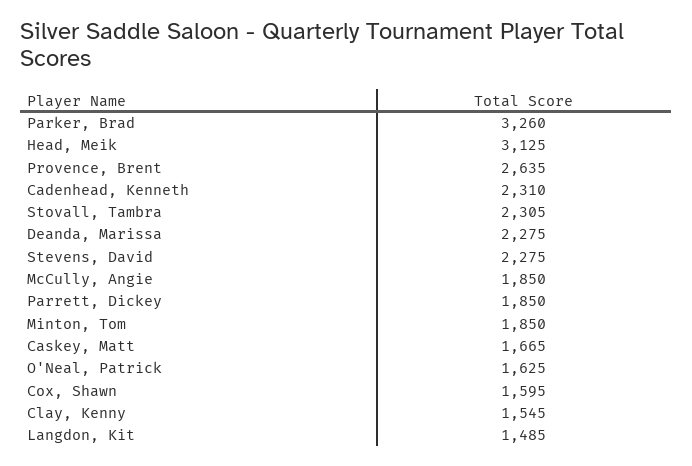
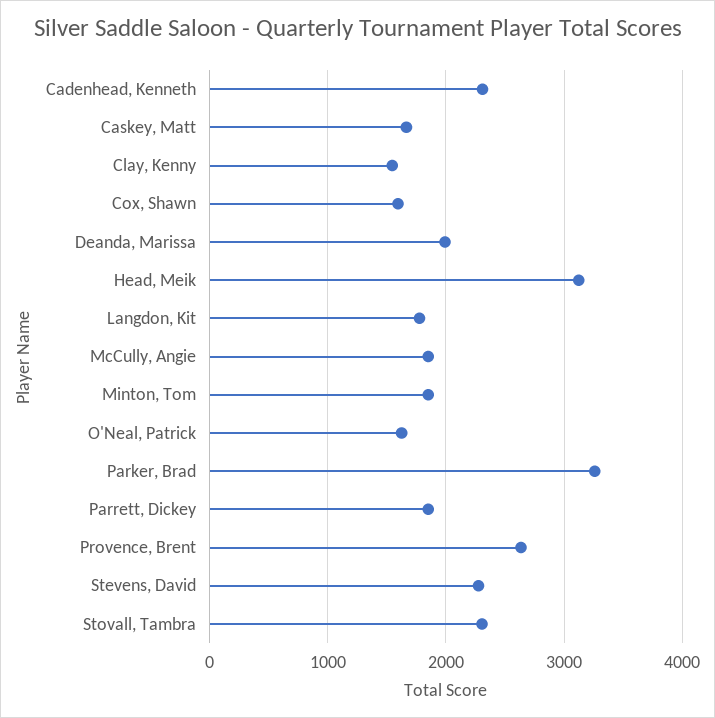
Deanda, Marissa: 2275 -> 2000
Langdon, Kit: 1485 -> 1800

